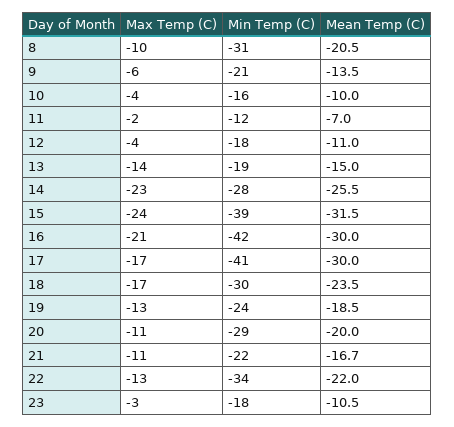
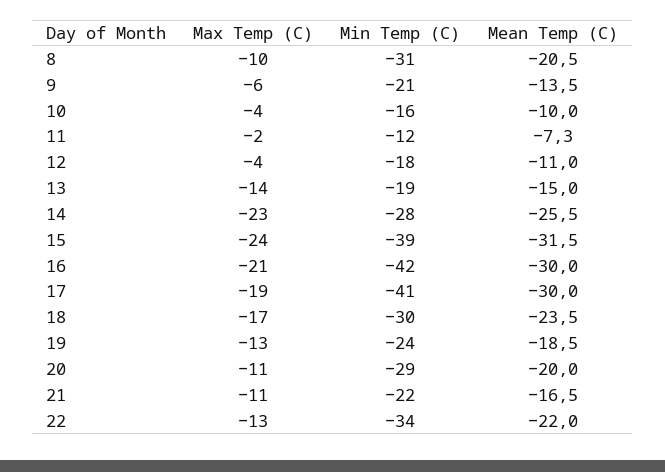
Mean Temp (C), 11: -7 -> -7.3
Max Temp (C), 17: -17 -> -19
Mean Temp (C), 21: -16.7 -> -16.5
Max Temp (C), 23: -3 -> none
Min Temp (C), 23: -18 -> none
Mean Temp (C), 23: -10.5 -> none

